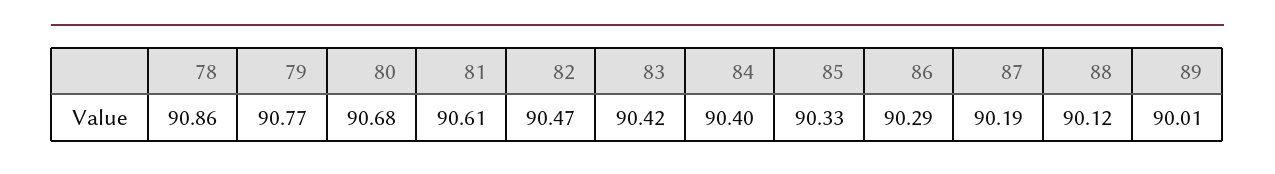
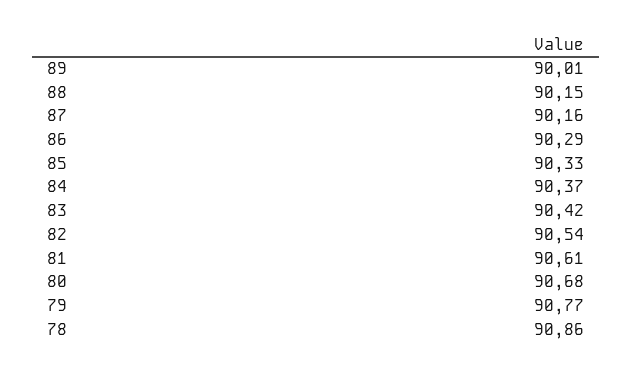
82: 90.47 -> 90.54
84: 90.4 -> 90.37
87: 90.19 -> 90.16
88: 90.12 -> 90.15

